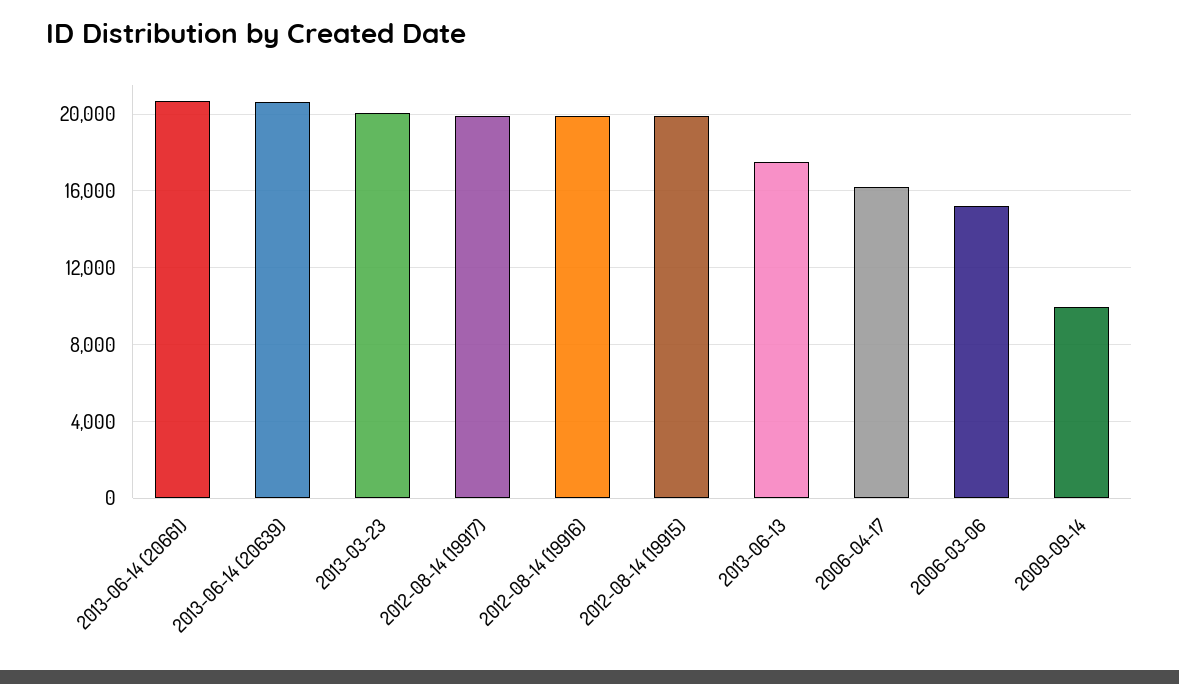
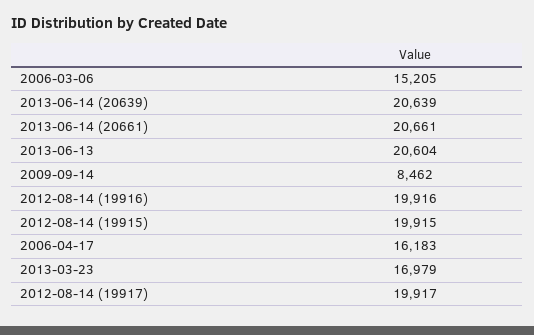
2013-03-23: 20000 -> 16979
2013-06-13: 17500 -> 20604
2009-09-14: 10000 -> 8462

